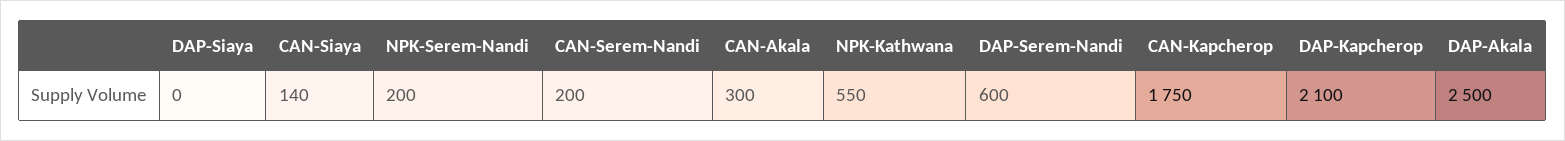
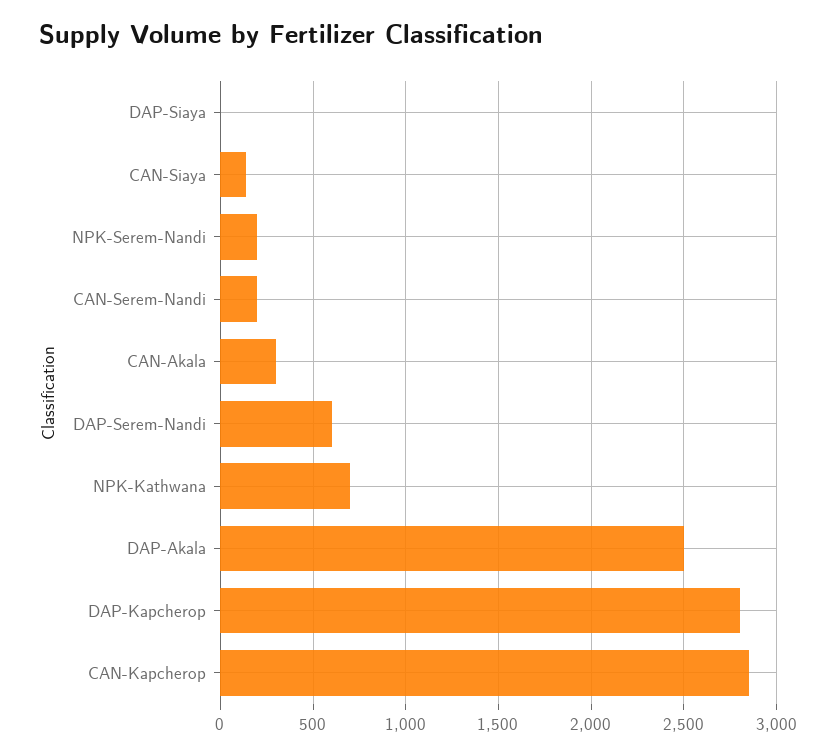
NPK-Kathwana: 550 -> 700
CAN-Kapcherop: 1750 -> 2850
DAP-Kapcherop: 2100 -> 2800

